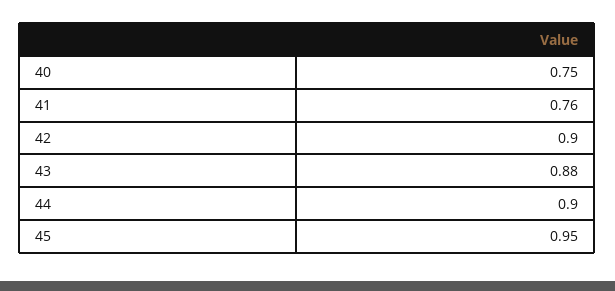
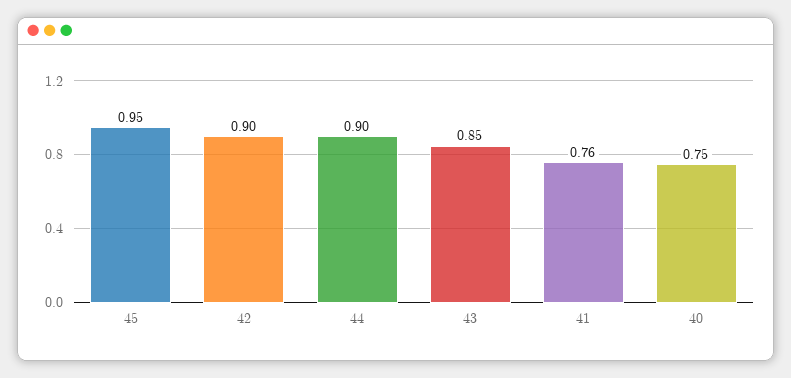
43: 0.88 -> 0.85

